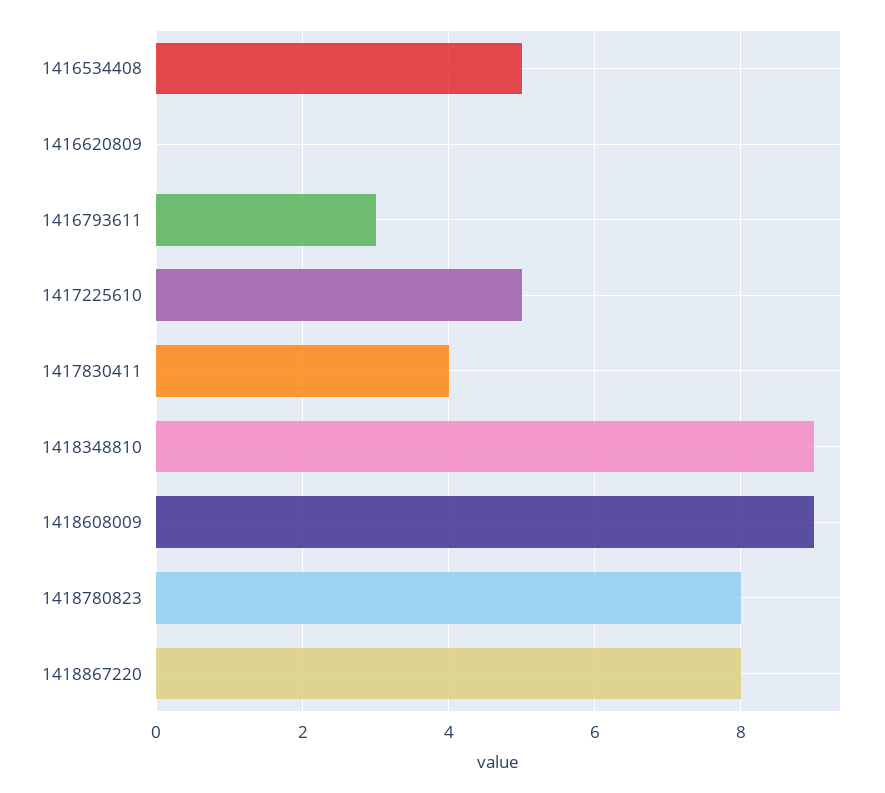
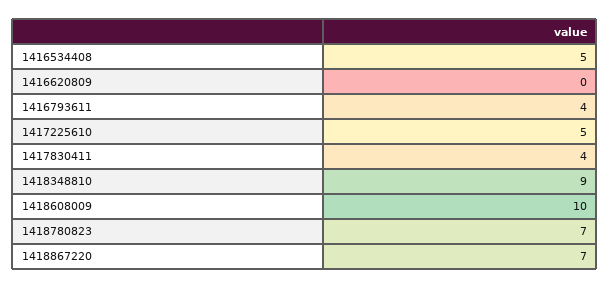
1416793611: 3 -> 4
1418608009: 9 -> 10
1418780823: 8 -> 7
1418867220: 8 -> 7

